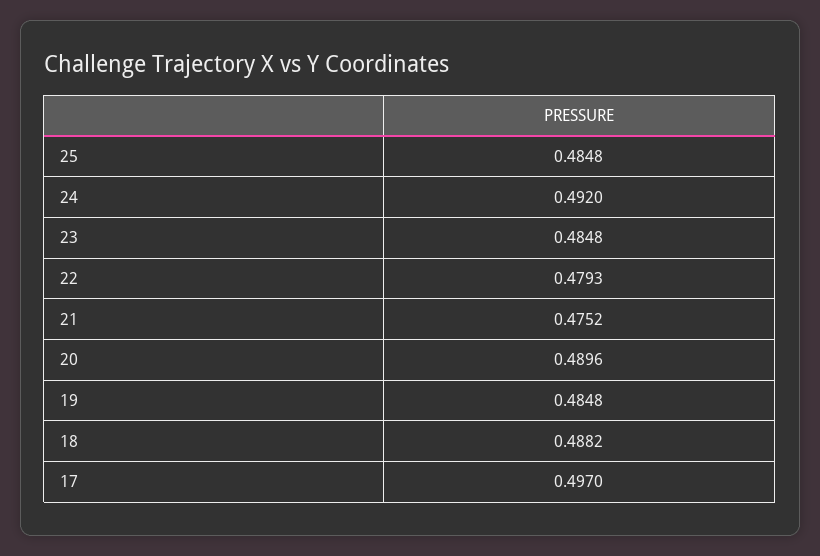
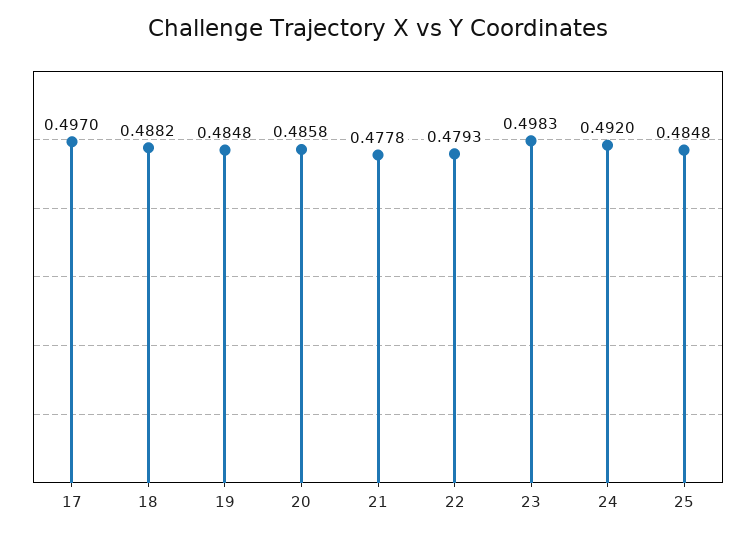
23: 0.4848 -> 0.4983
21: 0.4752 -> 0.4778
20: 0.4896 -> 0.4858

